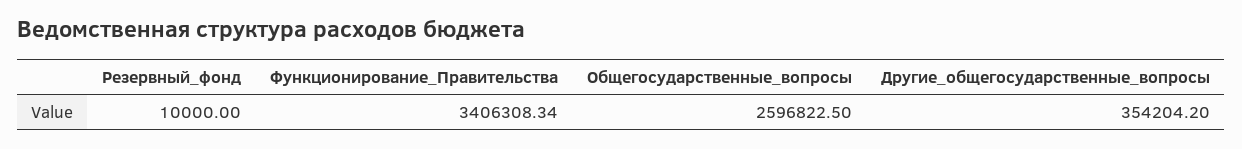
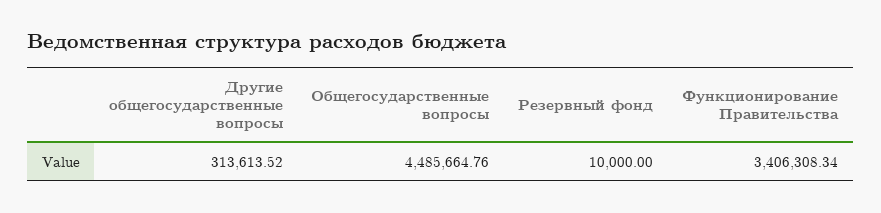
Общегосударственные_вопросы: 2596822.5 -> 4485664.76
Другие_общегосударственные_вопросы: 354204.2 -> 313613.52

